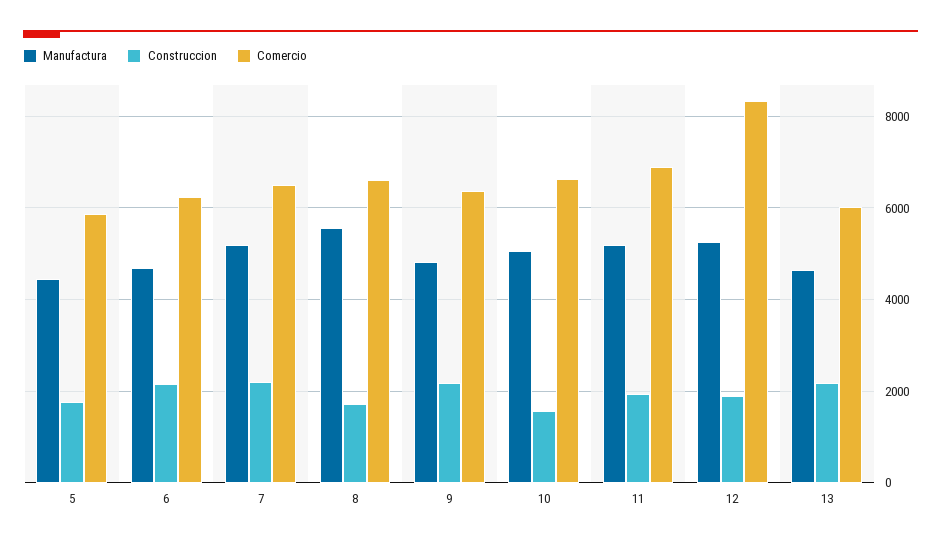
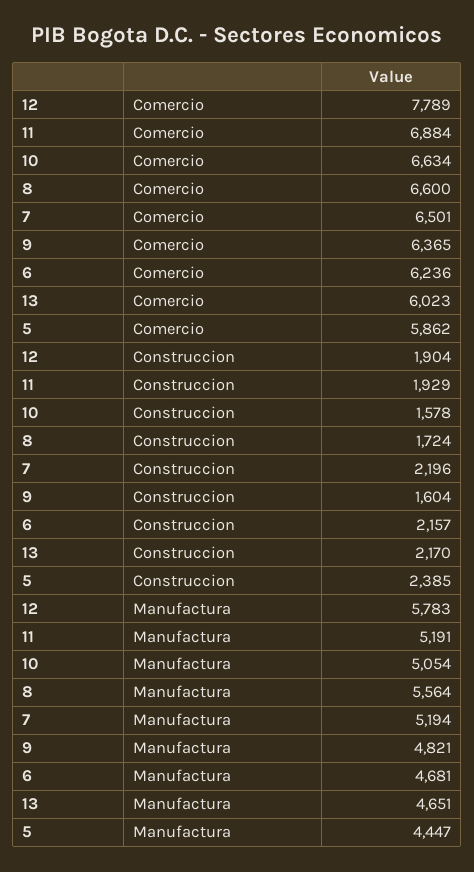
Construccion, 5: 1800 -> 2385
Construccion, 9: 2200 -> 1604
Manufactura, 12: 5200 -> 5783
Comercio, 12: 8400 -> 7789

